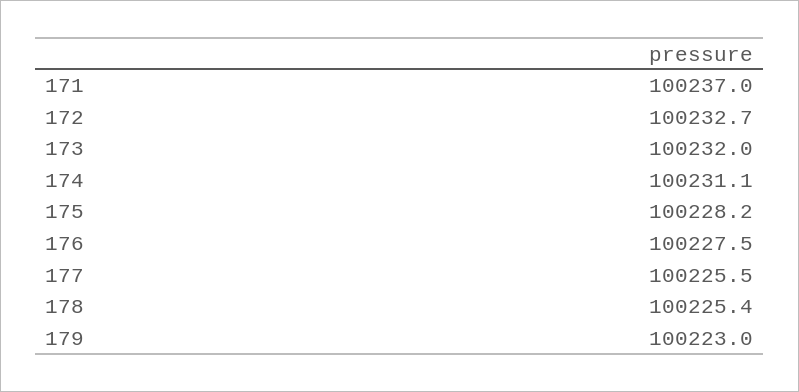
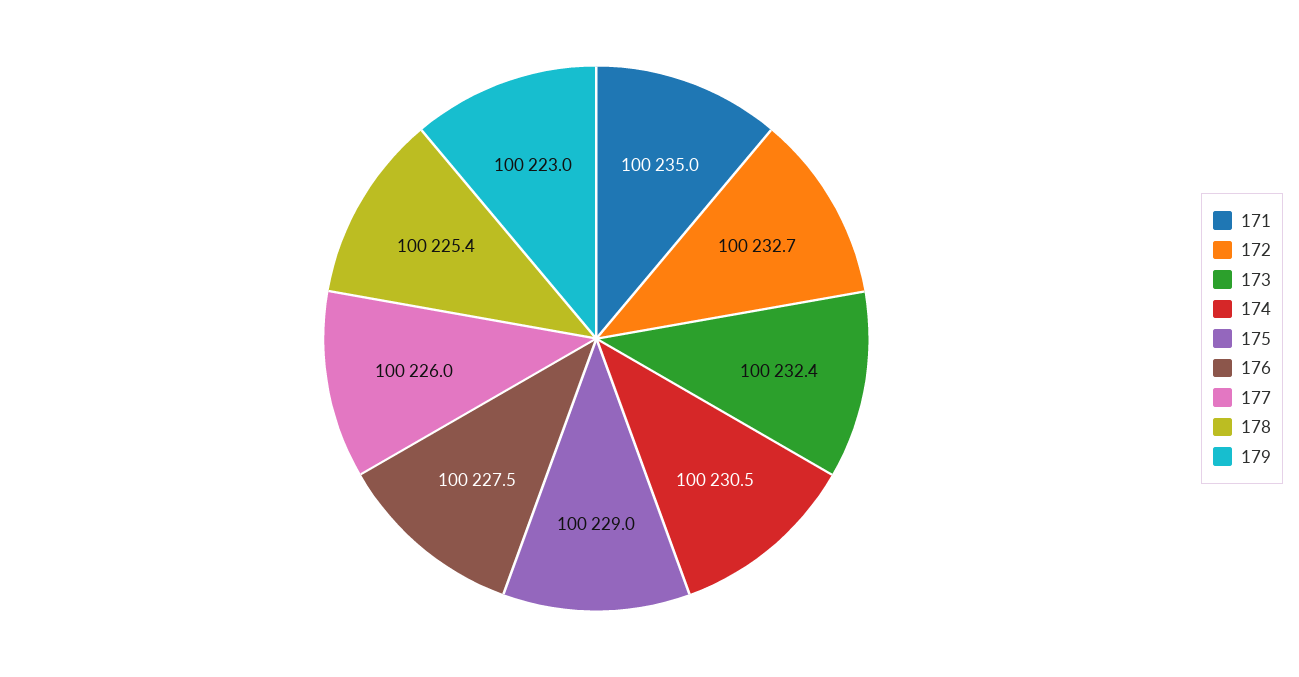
171: 100237 -> 100235
173: 100232 -> 100232.4
174: 100231.1 -> 100230.5
175: 100228.2 -> 100229
177: 100225.5 -> 100226

